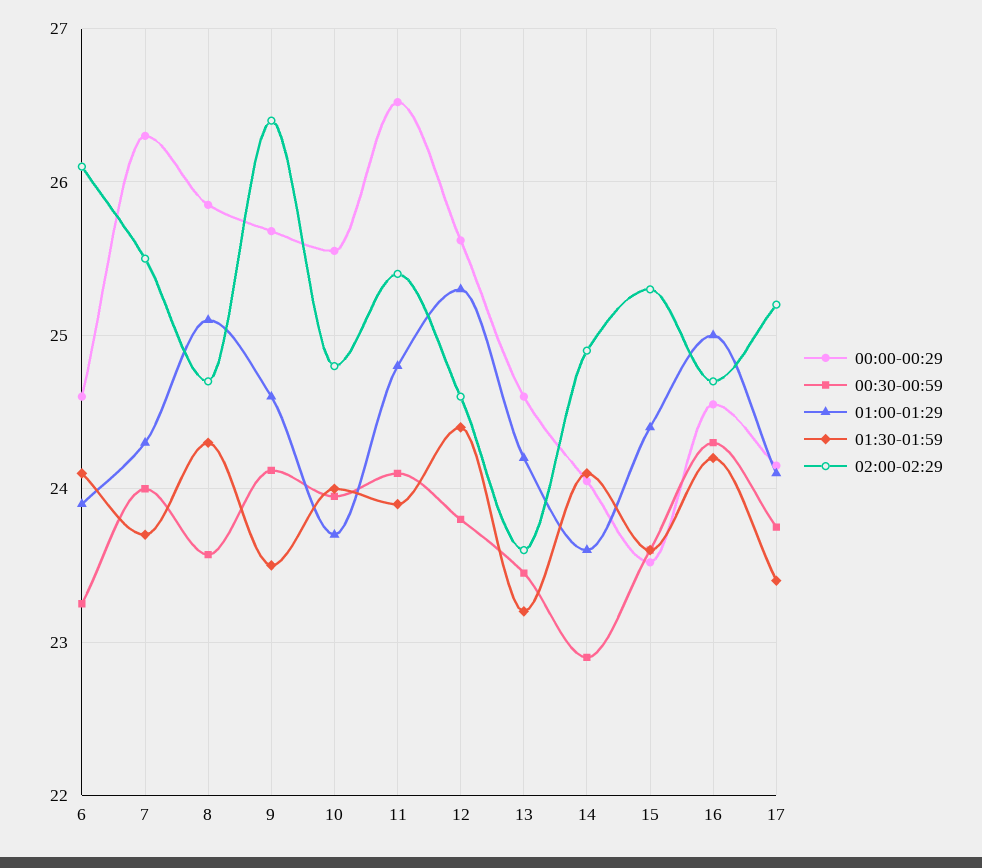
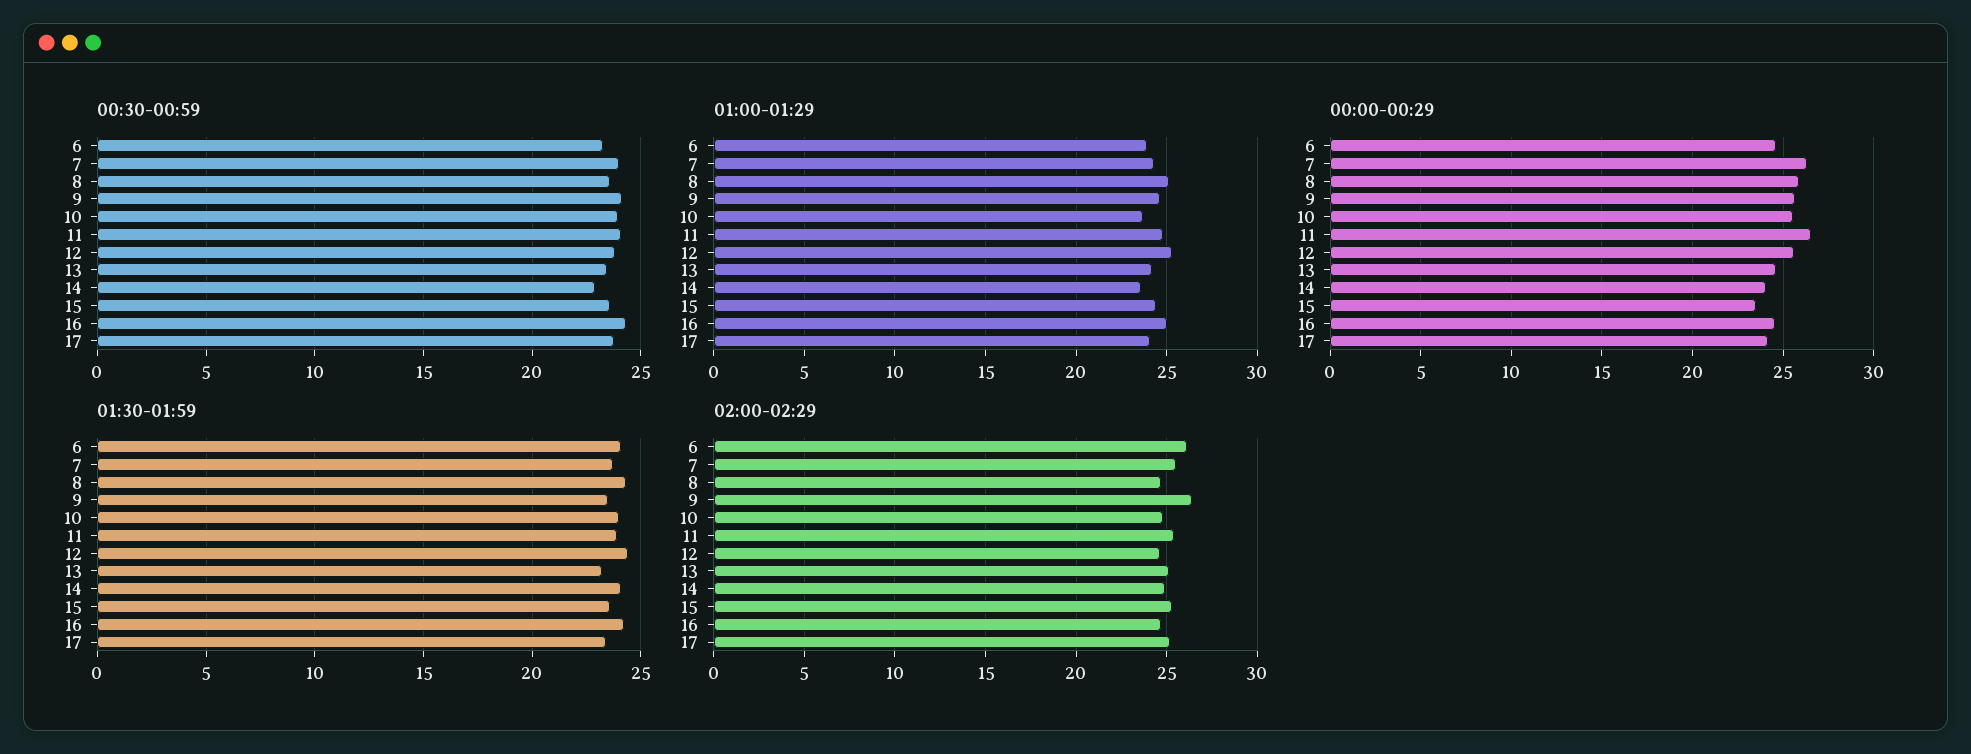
02:00-02:29, 13: 23.6 -> 25

